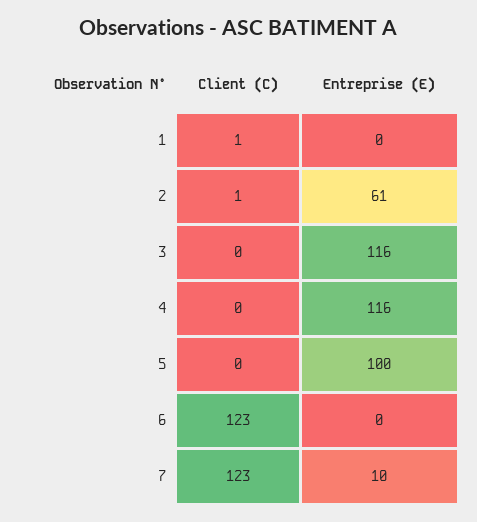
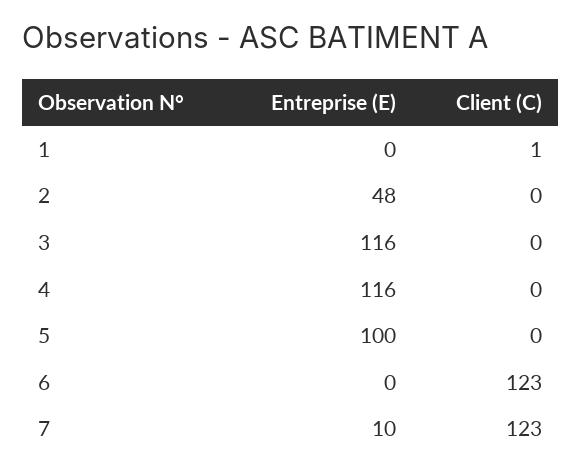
Client (C), 2: 1 -> 0
Entreprise (E), 2: 61 -> 48

